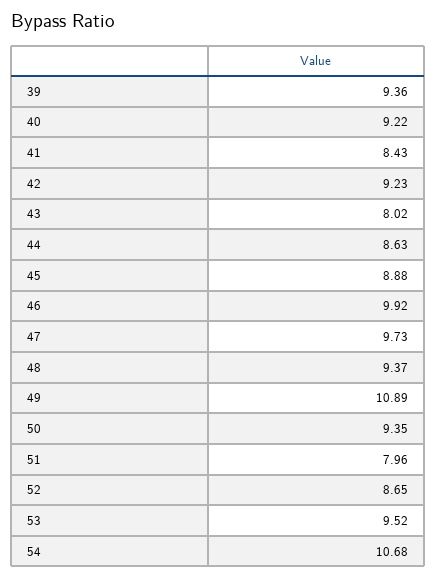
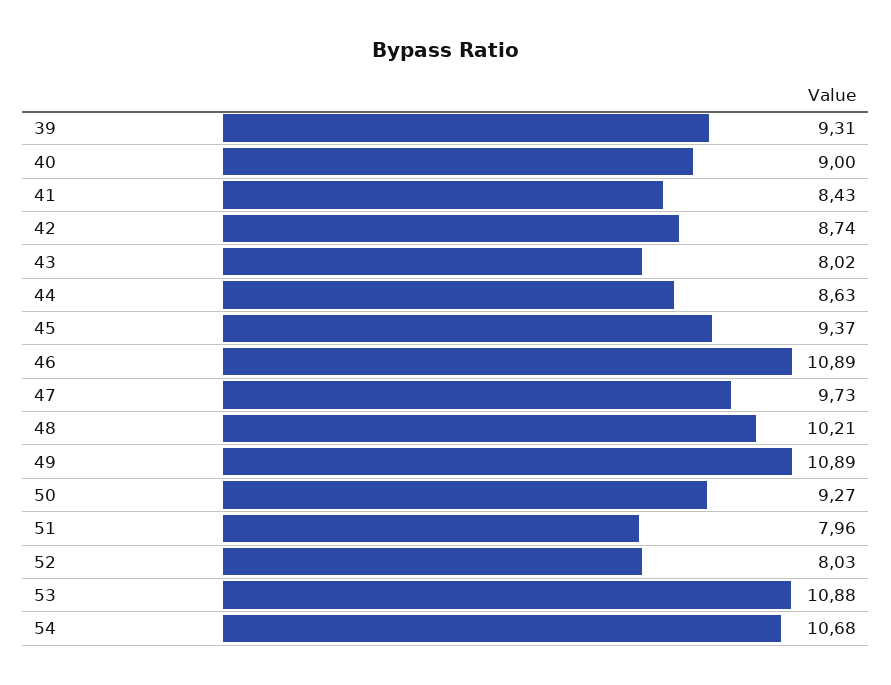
39: 9.36 -> 9.31
40: 9.22 -> 9
42: 9.23 -> 8.74
45: 8.88 -> 9.37
46: 9.92 -> 10.89
48: 9.37 -> 10.21
50: 9.35 -> 9.27
52: 8.65 -> 8.03
53: 9.52 -> 10.88

